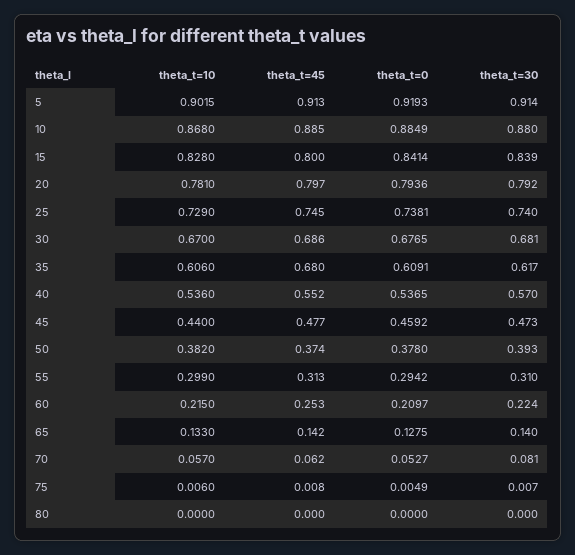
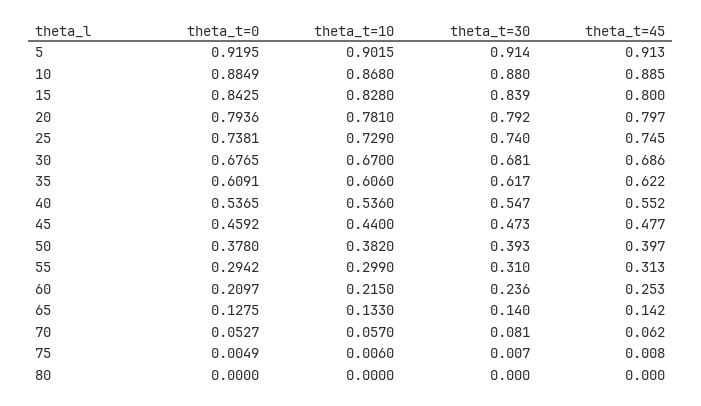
theta_t=0, 5: 0.9193 -> 0.9195
theta_t=0, 15: 0.8414 -> 0.8425
theta_t=45, 35: 0.68 -> 0.622
theta_t=30, 40: 0.57 -> 0.547
theta_t=45, 50: 0.374 -> 0.397
theta_t=30, 60: 0.224 -> 0.236

